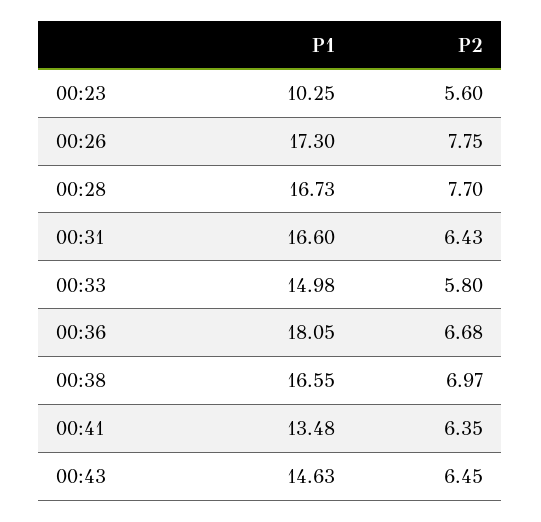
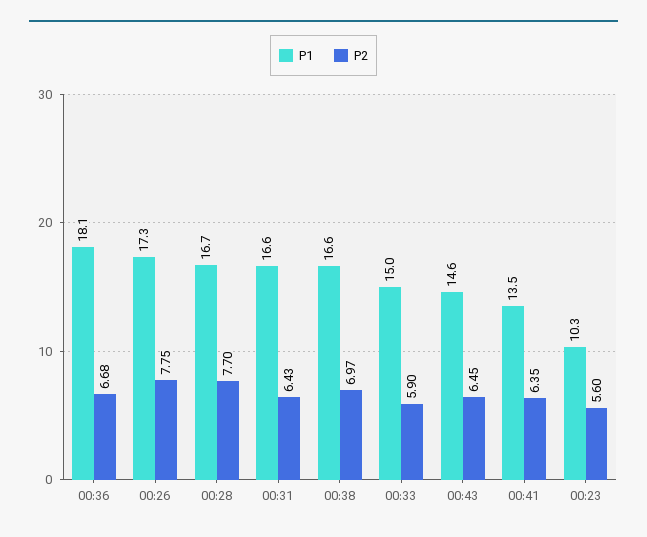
P2, 00:33: 5.8 -> 5.9

